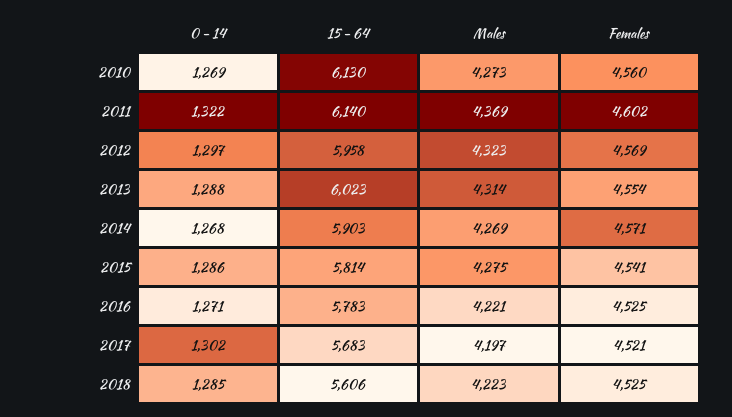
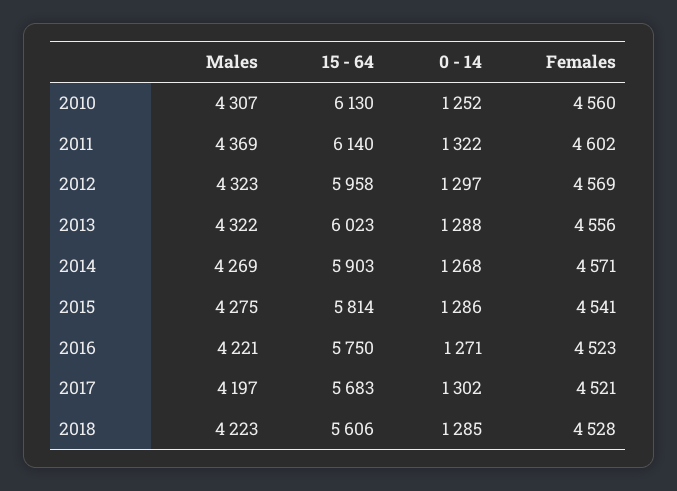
0 - 14, 2010: 1269 -> 1252
Males, 2010: 4273 -> 4307
Males, 2013: 4314 -> 4322
Females, 2013: 4554 -> 4556
15 - 64, 2016: 5783 -> 5750
Females, 2016: 4525 -> 4523
Females, 2018: 4525 -> 4528

